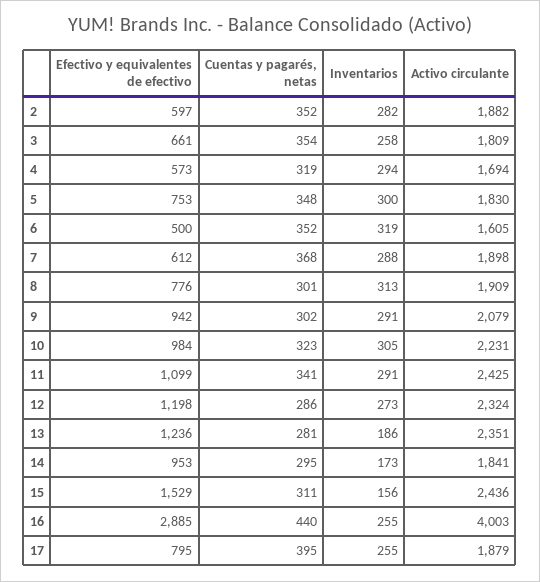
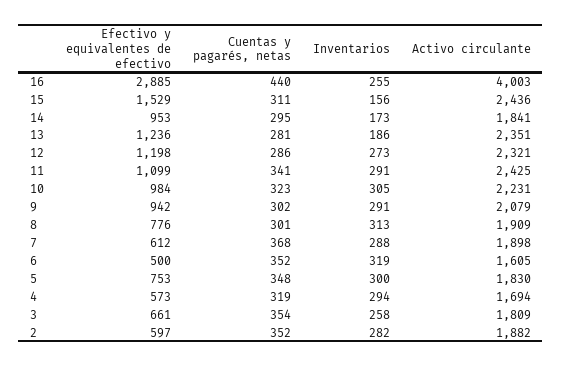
Activo circulante, 12: 2324 -> 2321
Efectivo y equivalentes de efectivo, 17: 795 -> none
Cuentas y pagarés, netas, 17: 395 -> none
Inventarios, 17: 255 -> none
Activo circulante, 17: 1879 -> none

